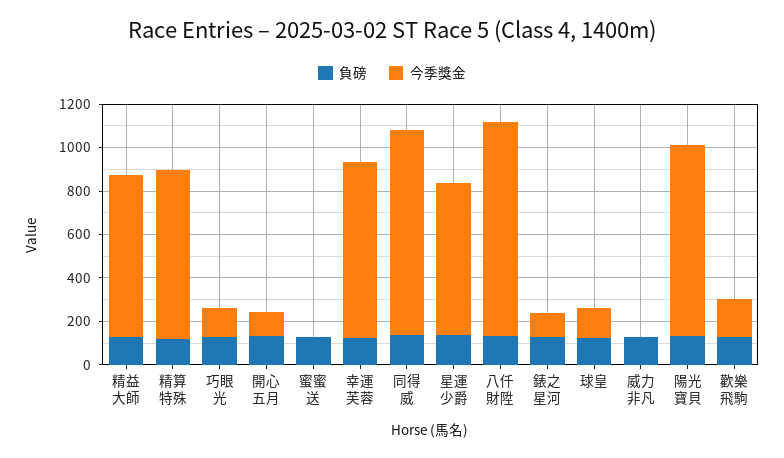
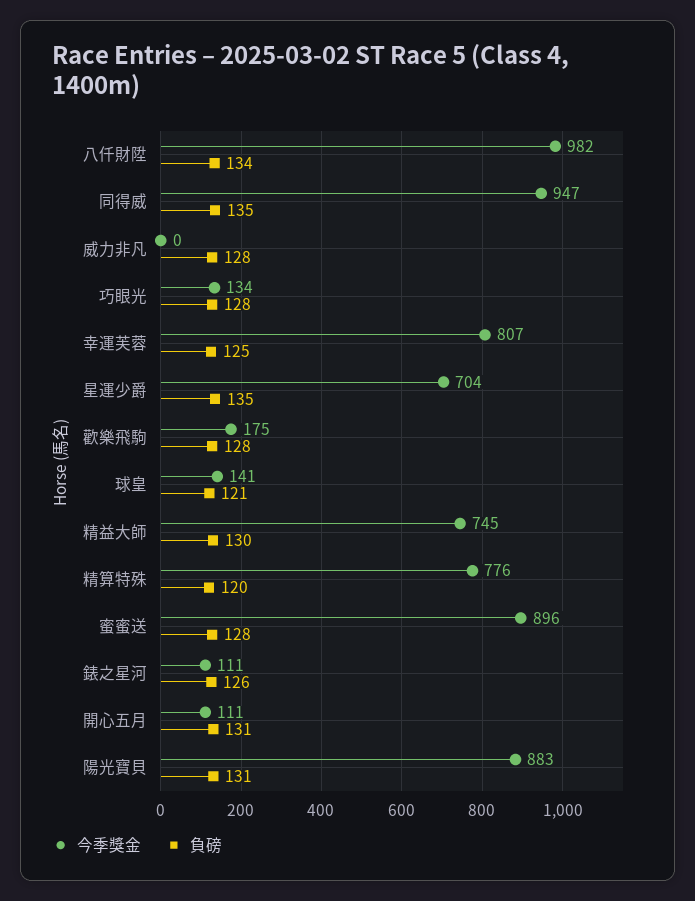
今季獎金, 蜜蜜送: 0 -> 896

